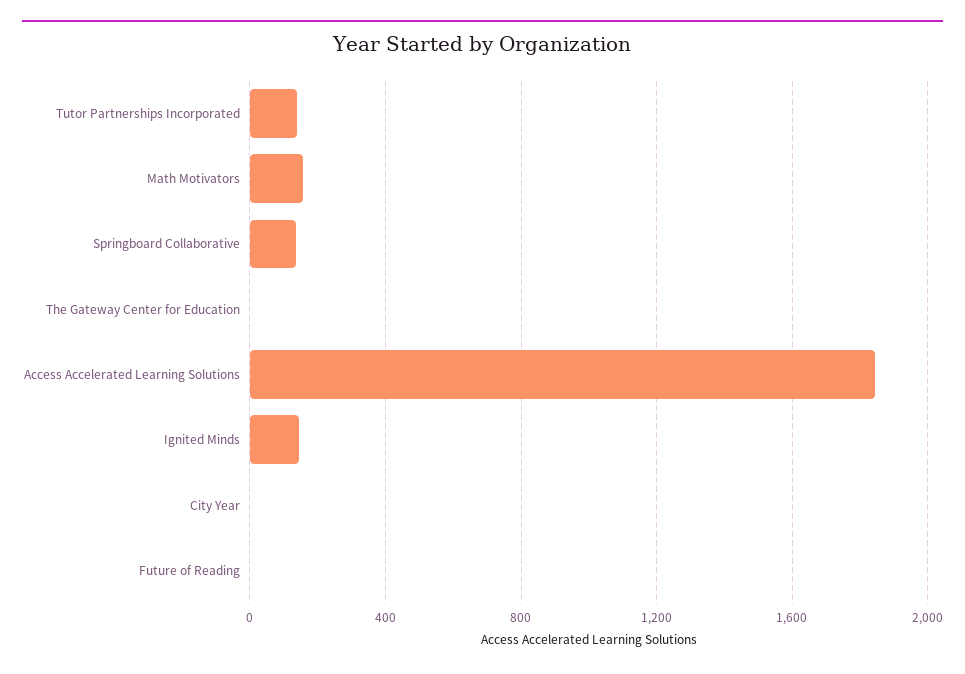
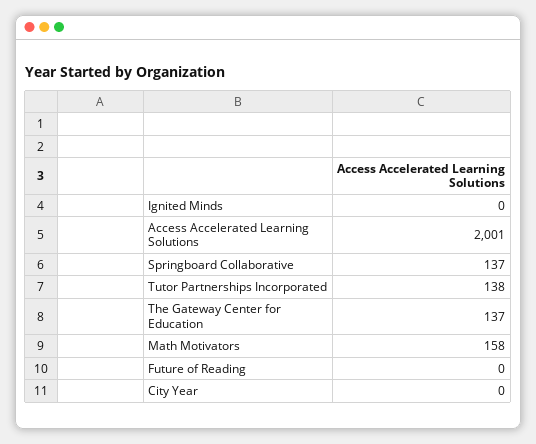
The Gateway Center for Education: 0 -> 137
Access Accelerated Learning Solutions: 1850 -> 2001
Ignited Minds: 150 -> 0

